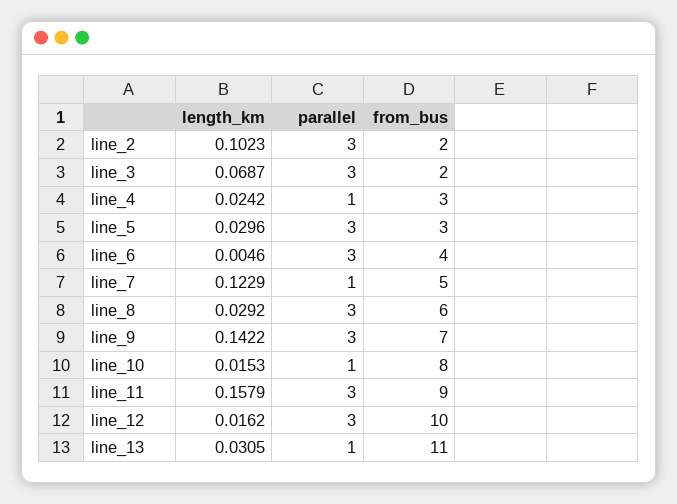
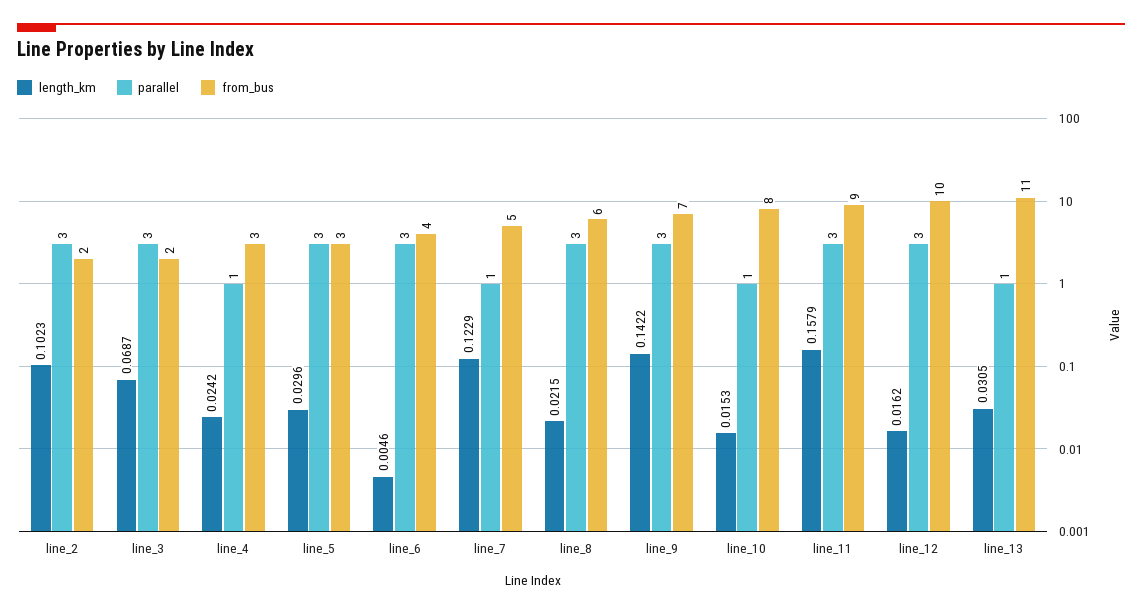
length_km, line_8: 0.0292 -> 0.0215

